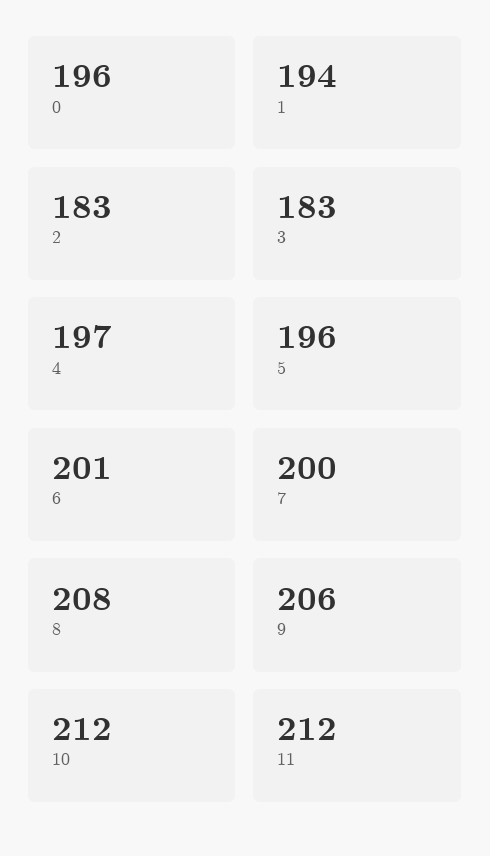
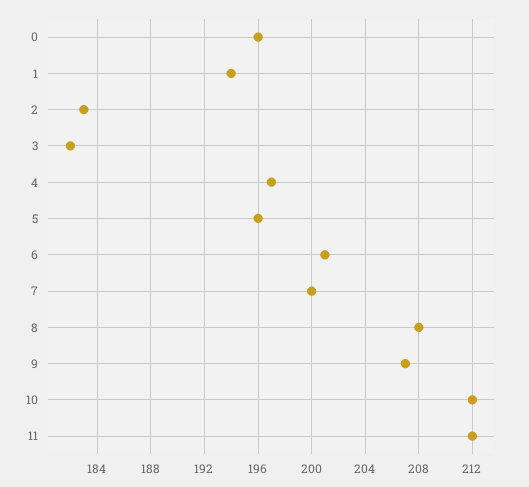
3: 183 -> 182
9: 206 -> 207

